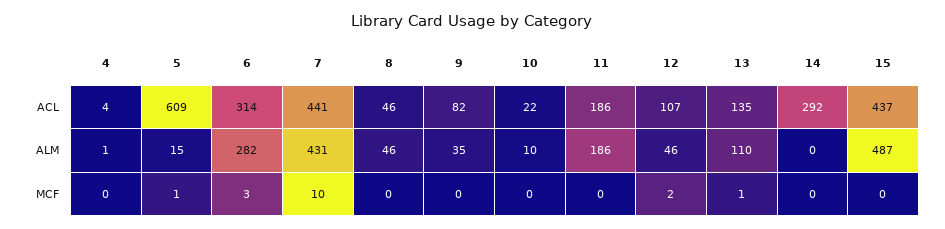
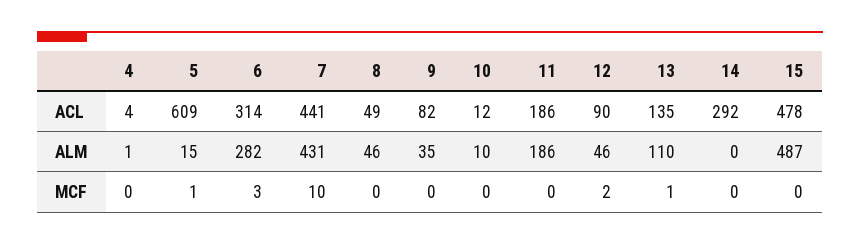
8, ACL: 46 -> 49
10, ACL: 22 -> 12
12, ACL: 107 -> 90
15, ACL: 437 -> 478

